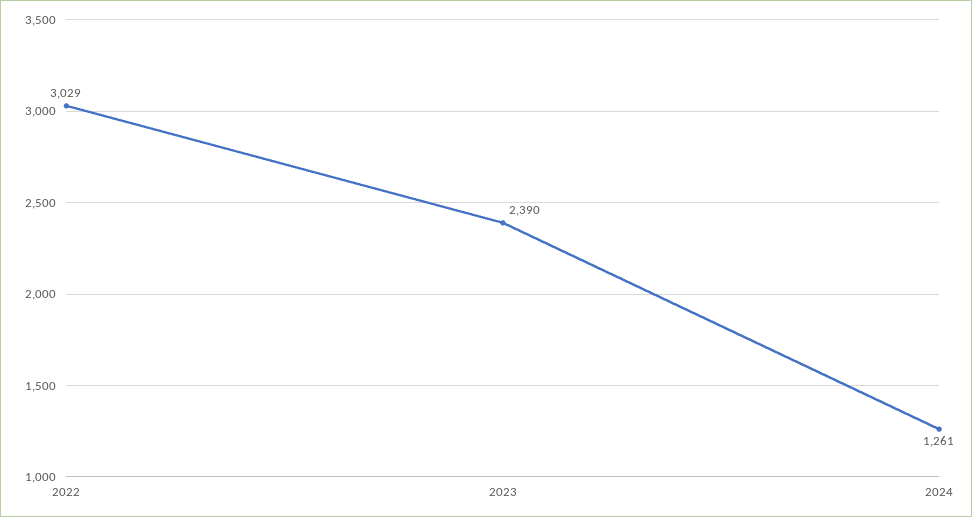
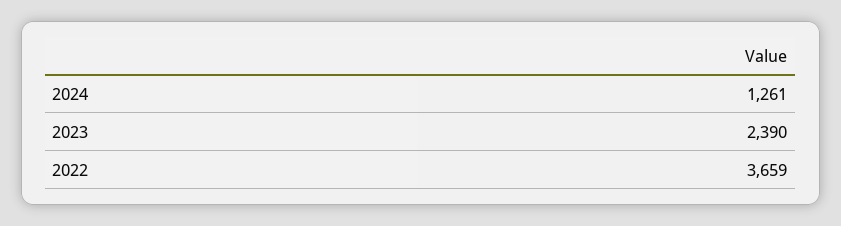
2022: 3029 -> 3659

